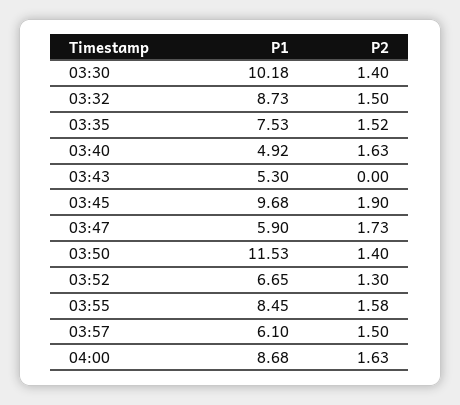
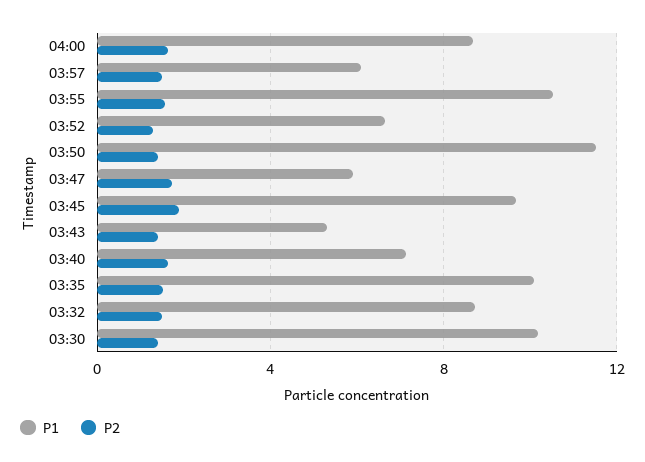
P1, 03:35: 7.53 -> 10
P1, 03:40: 4.92 -> 7
P2, 03:43: 0 -> 1.5
P1, 03:55: 8.45 -> 10.5

